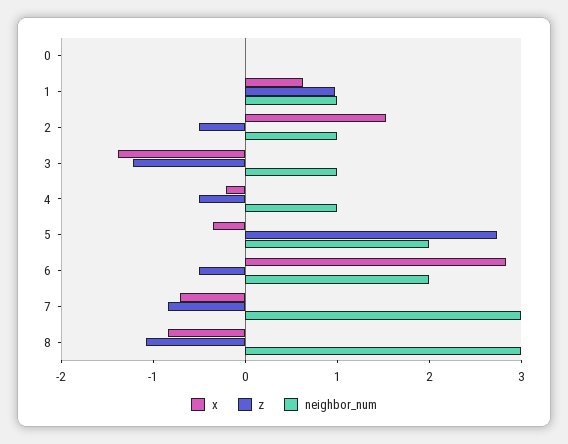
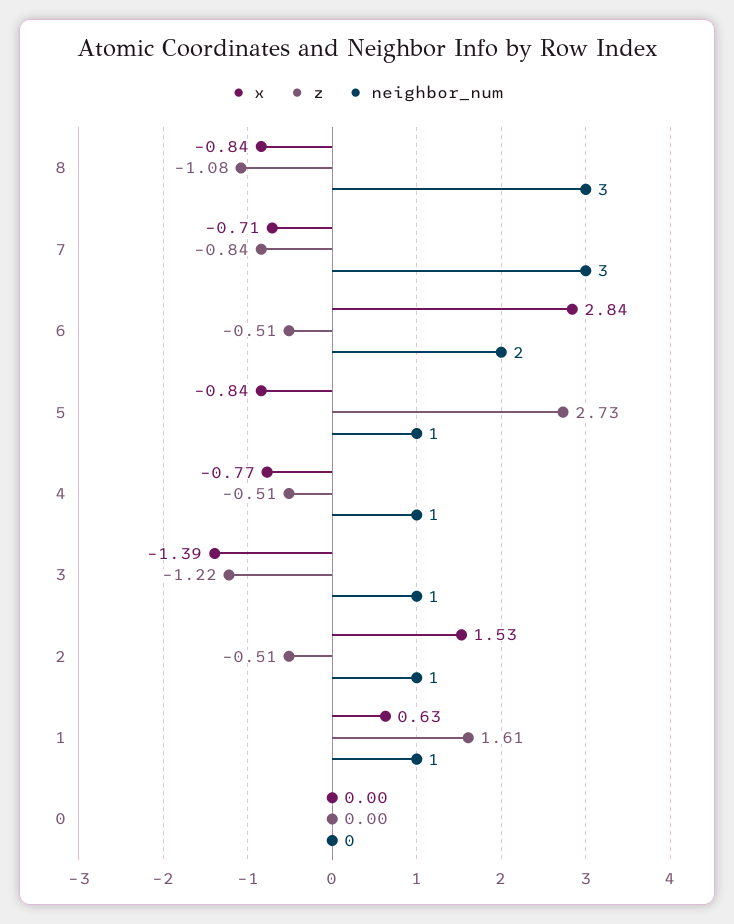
z, 1: 1 -> 1.61
x, 4: -0.2 -> -0.77
x, 5: -0.4 -> -0.84
neighbor_num, 5: 2 -> 1

